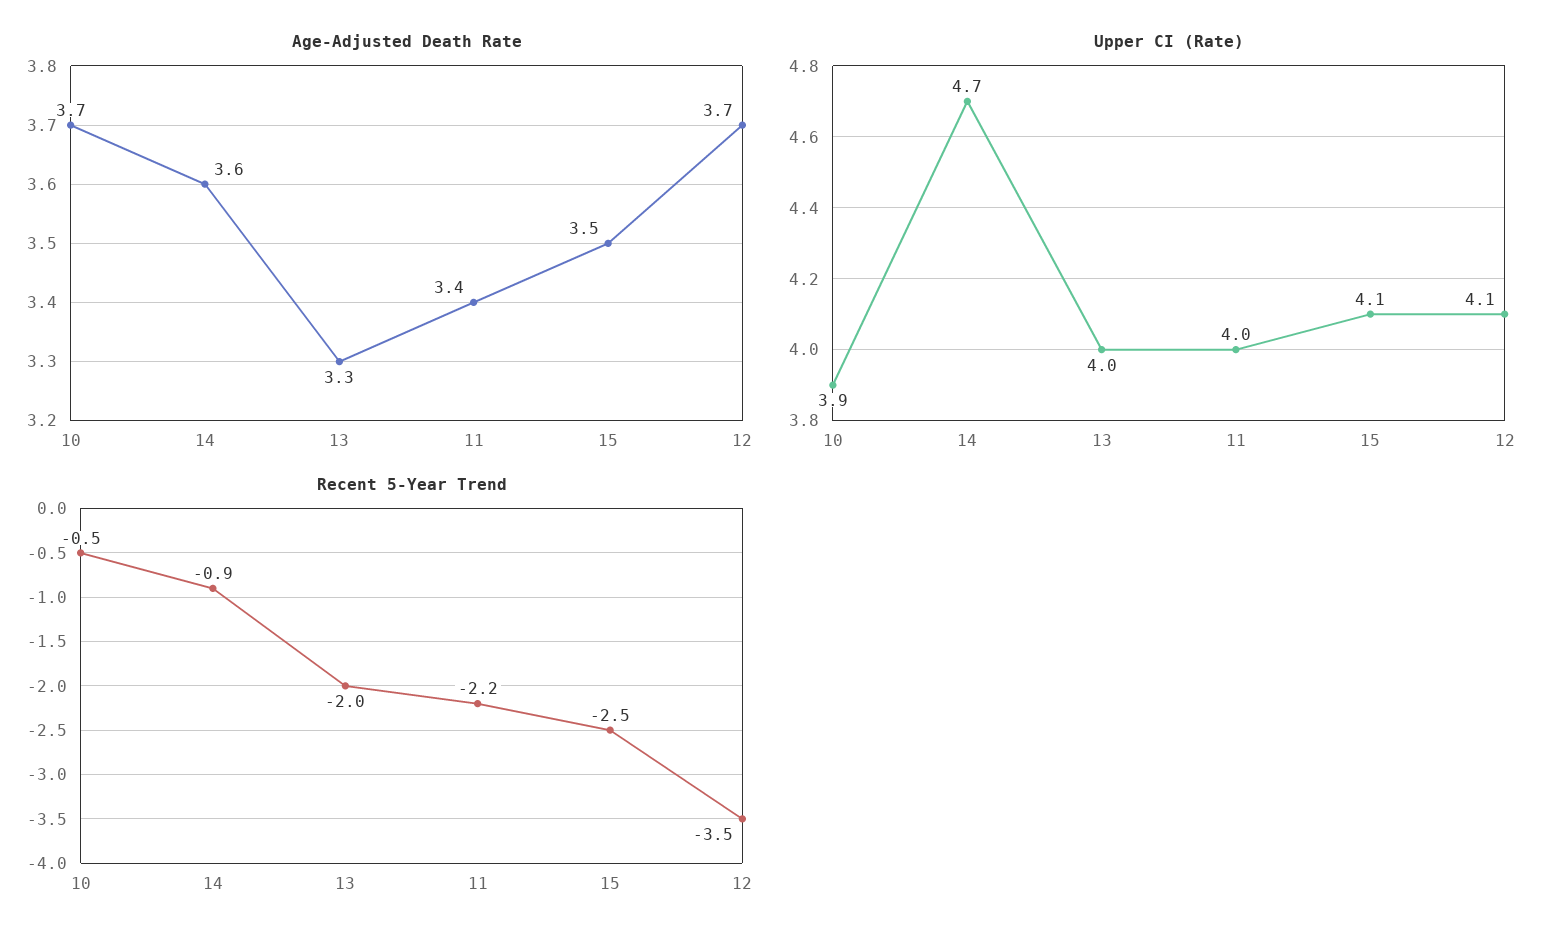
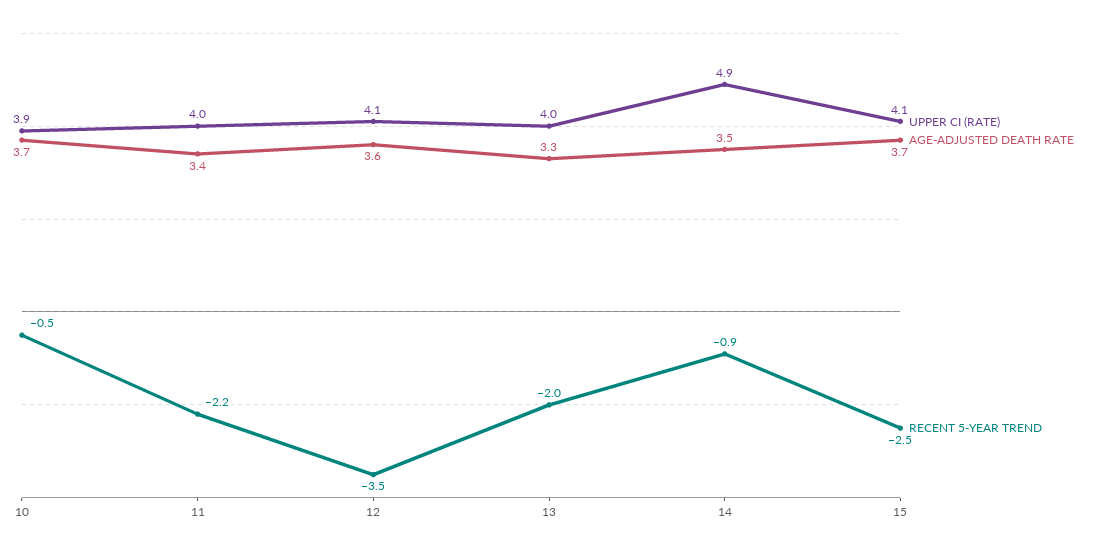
Age-Adjusted Death Rate, 14: 3.6 -> 3.5
Age-Adjusted Death Rate, 15: 3.5 -> 3.7
Age-Adjusted Death Rate, 12: 3.7 -> 3.6
Upper CI (Rate), 14: 4.7 -> 4.9

